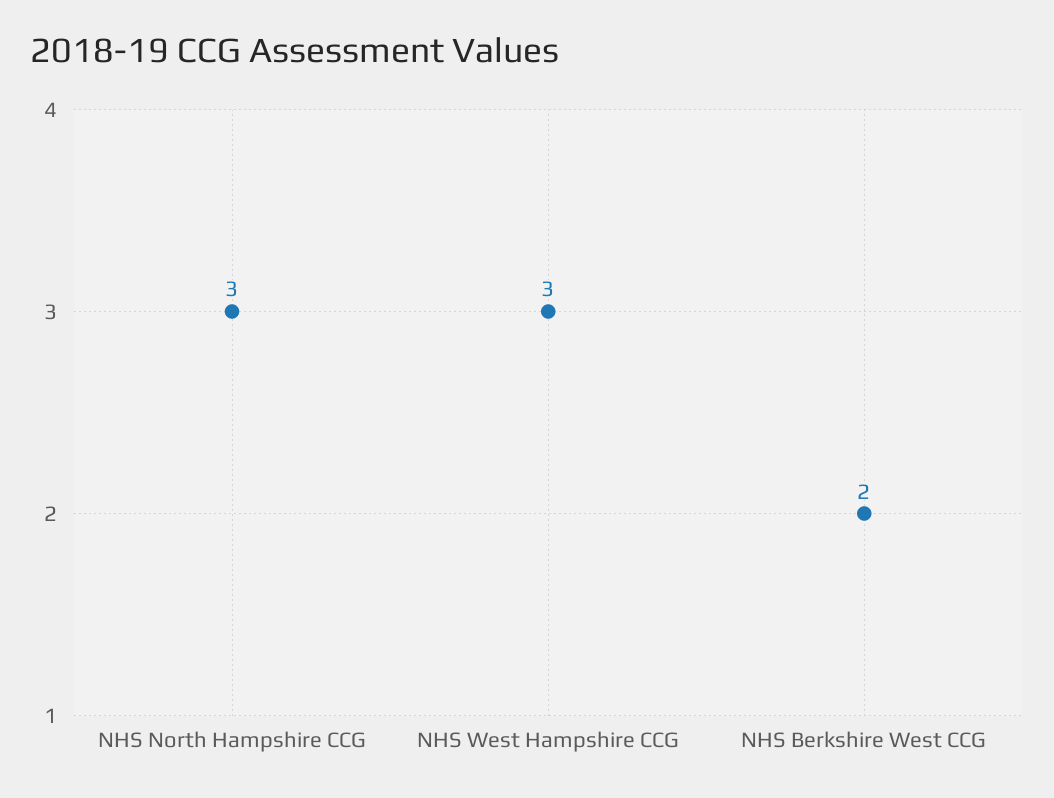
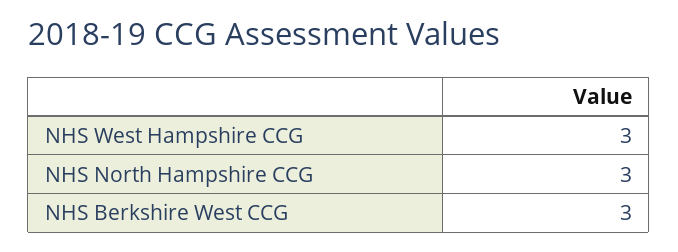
NHS Berkshire West CCG: 2 -> 3

